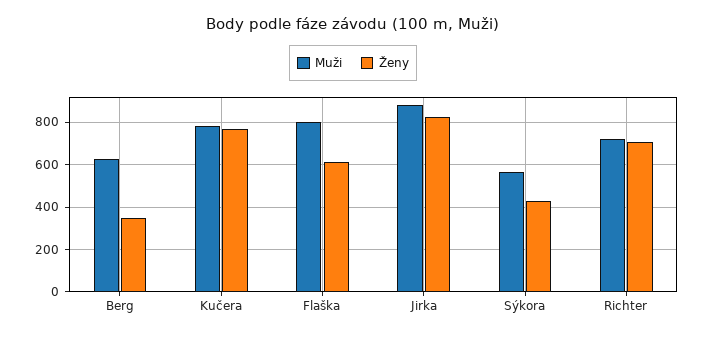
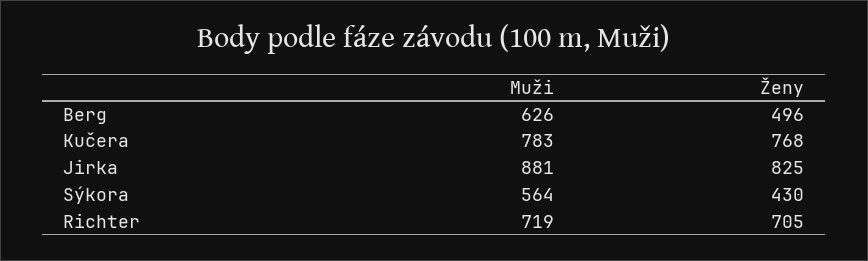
Ženy, Berg: 350 -> 496
Muži, Flaška: 800 -> none
Ženy, Flaška: 600 -> none

